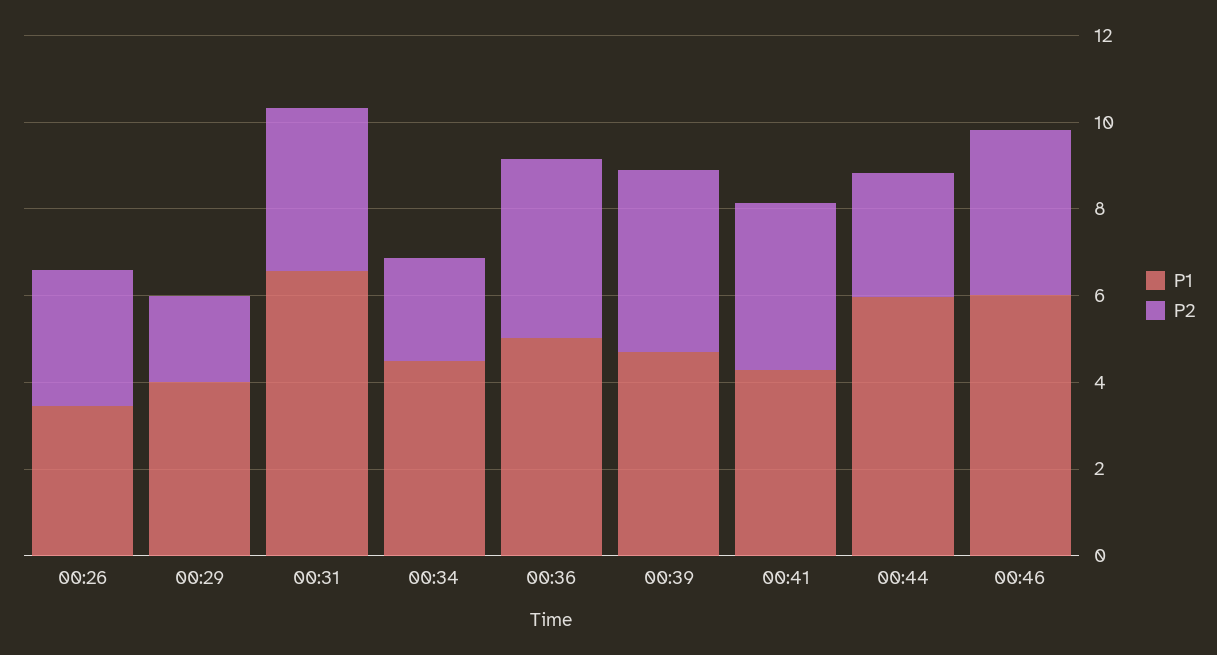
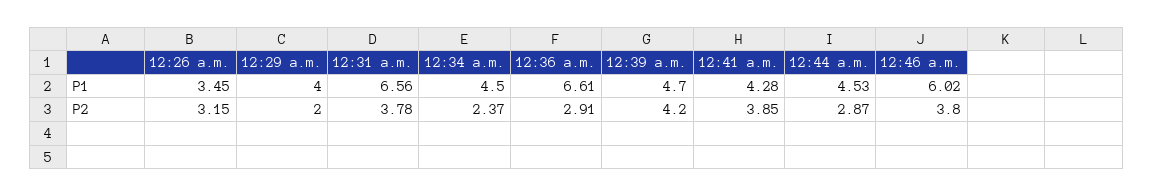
P1, 00:36: 5 -> 6.61
P2, 00:36: 4 -> 2.91
P1, 00:44: 6 -> 4.53

